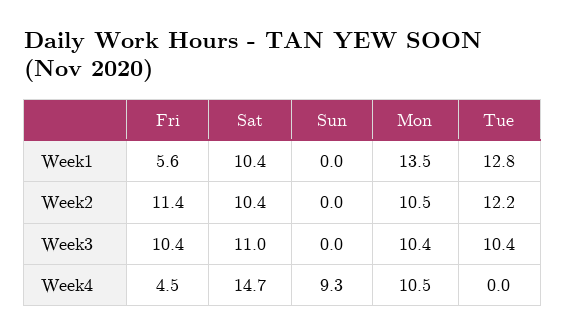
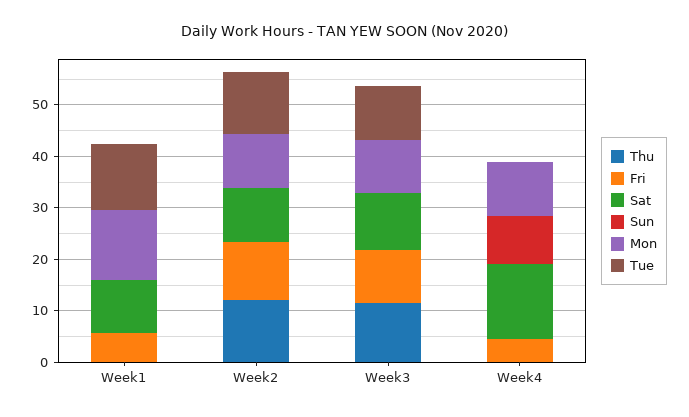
Thu, Week1: none -> 0
Thu, Week2: none -> 12
Thu, Week3: none -> 12
Thu, Week4: none -> 0

